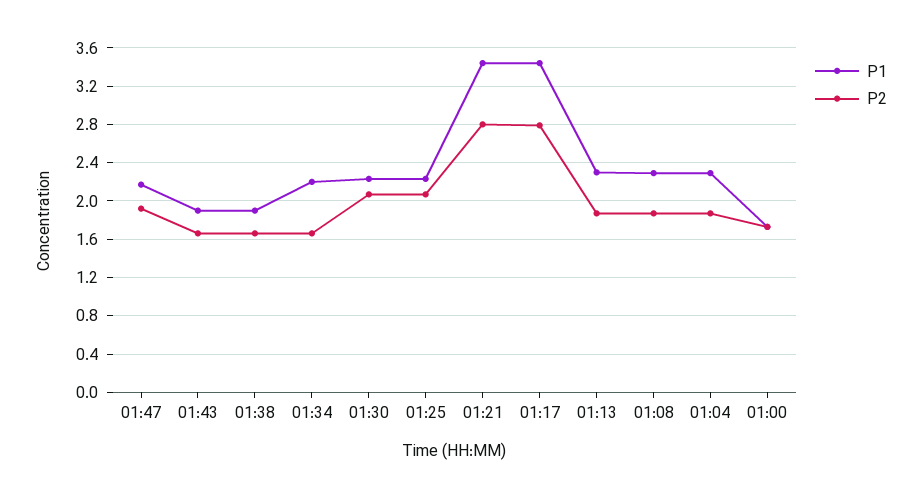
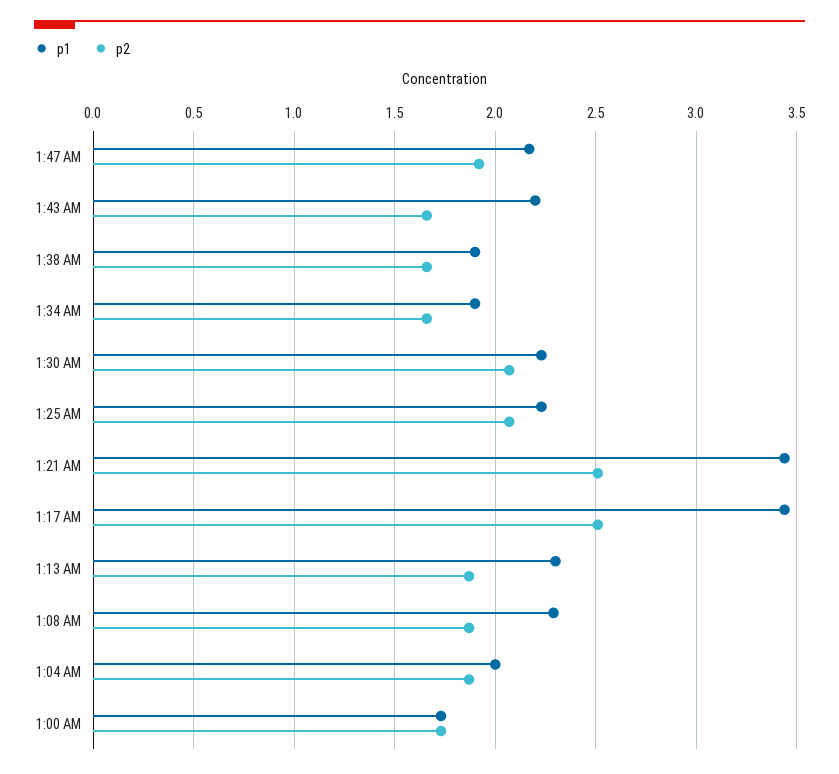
P1, 01:43: 1.9 -> 2.2
P1, 01:34: 2.2 -> 1.9
P2, 01:21: 2.8 -> 2.5
P2, 01:17: 2.8 -> 2.5
P1, 01:04: 2.3 -> 2

